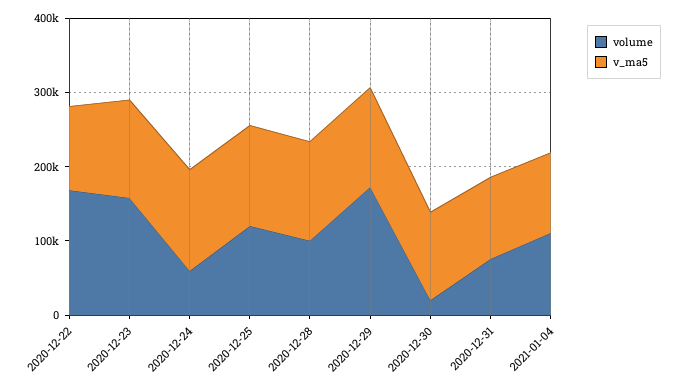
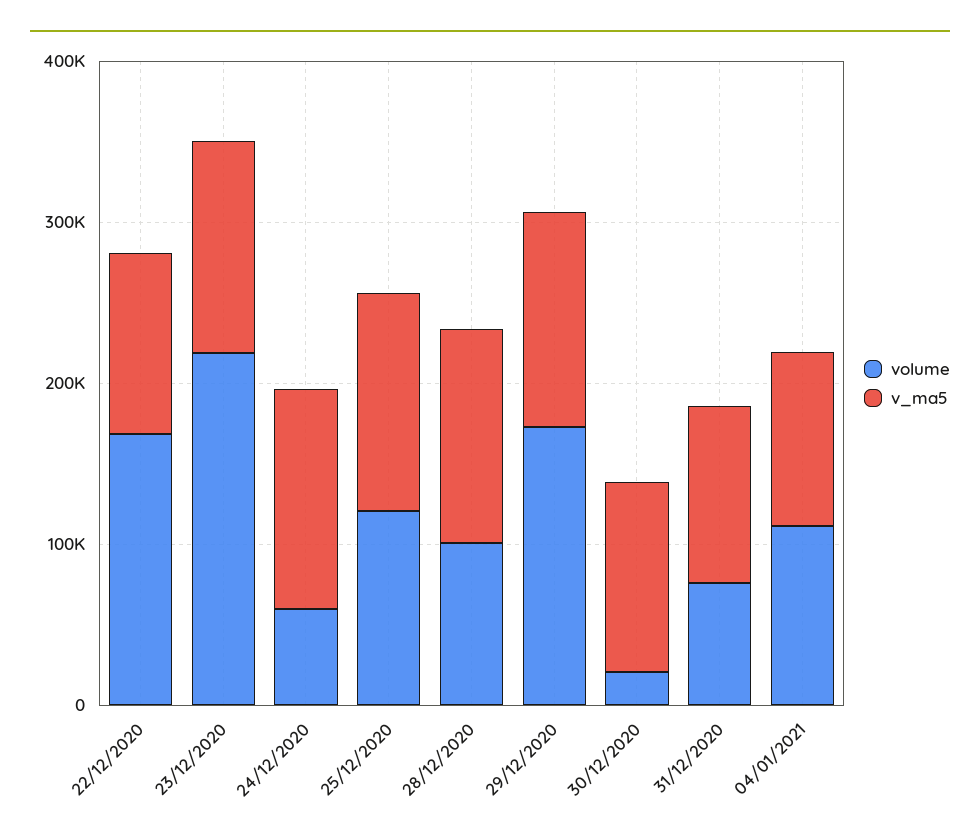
volume, 2020-12-23: 160000 -> 220000

